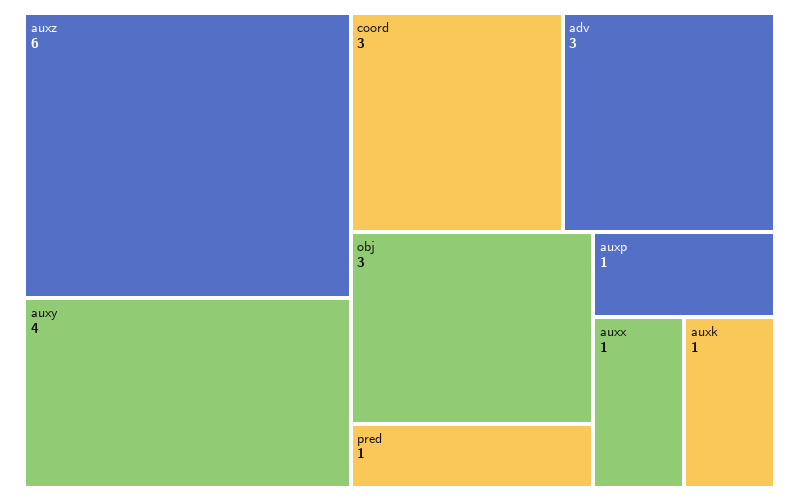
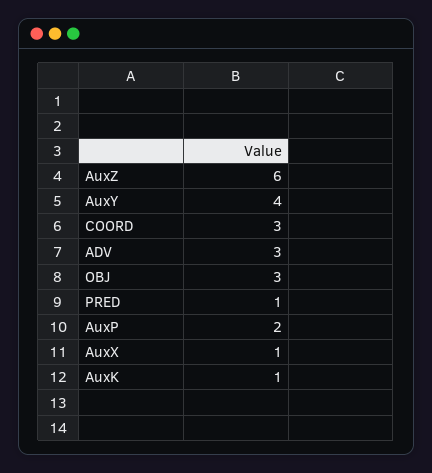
auxp: 1 -> 2

